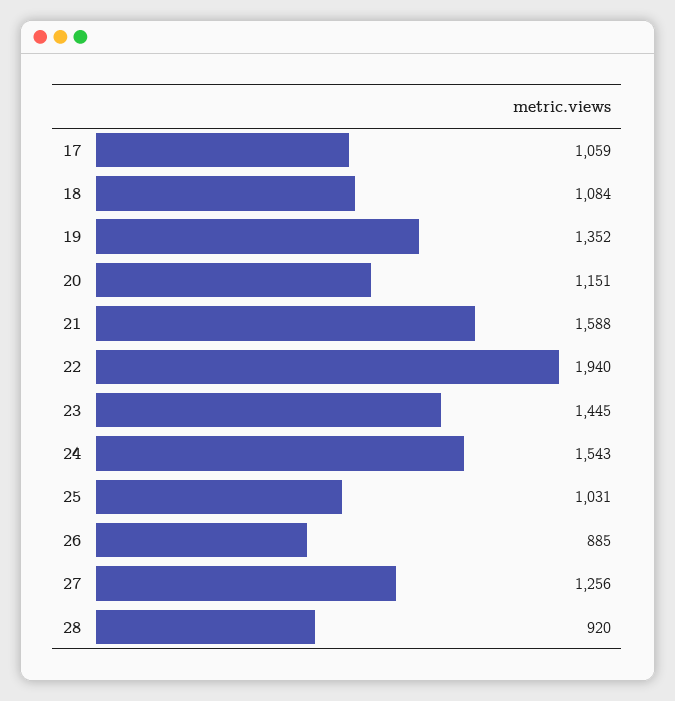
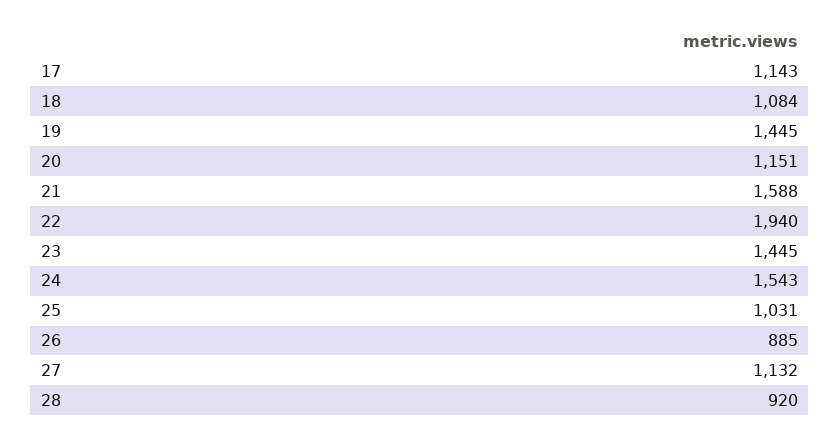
17: 1059 -> 1143
19: 1352 -> 1445
27: 1256 -> 1132

